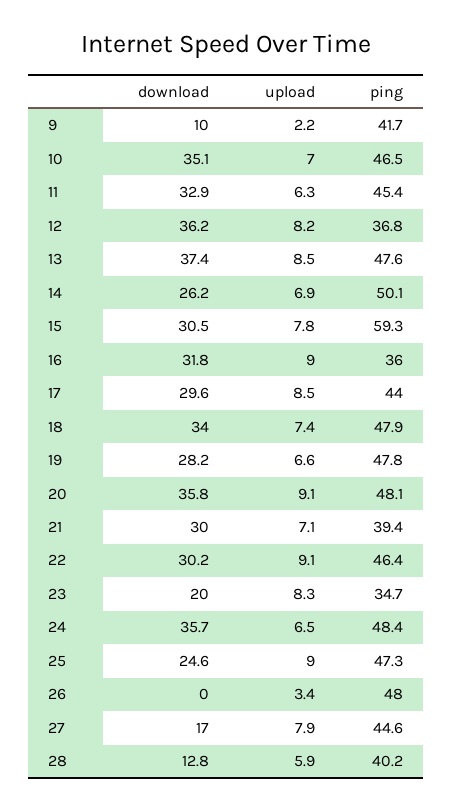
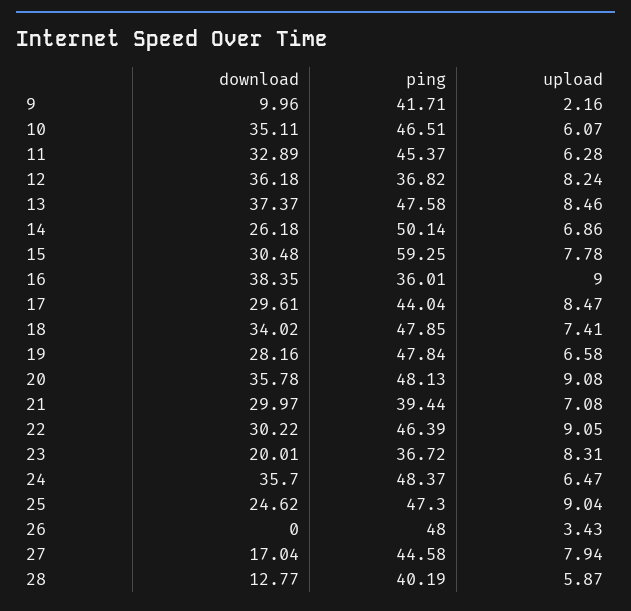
upload, 10: 7 -> 6.07
download, 16: 31.8 -> 38.35
ping, 23: 34.7 -> 36.72

